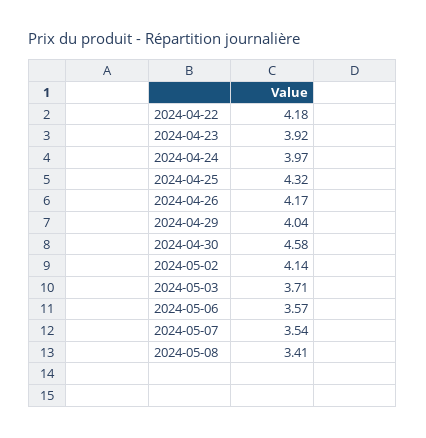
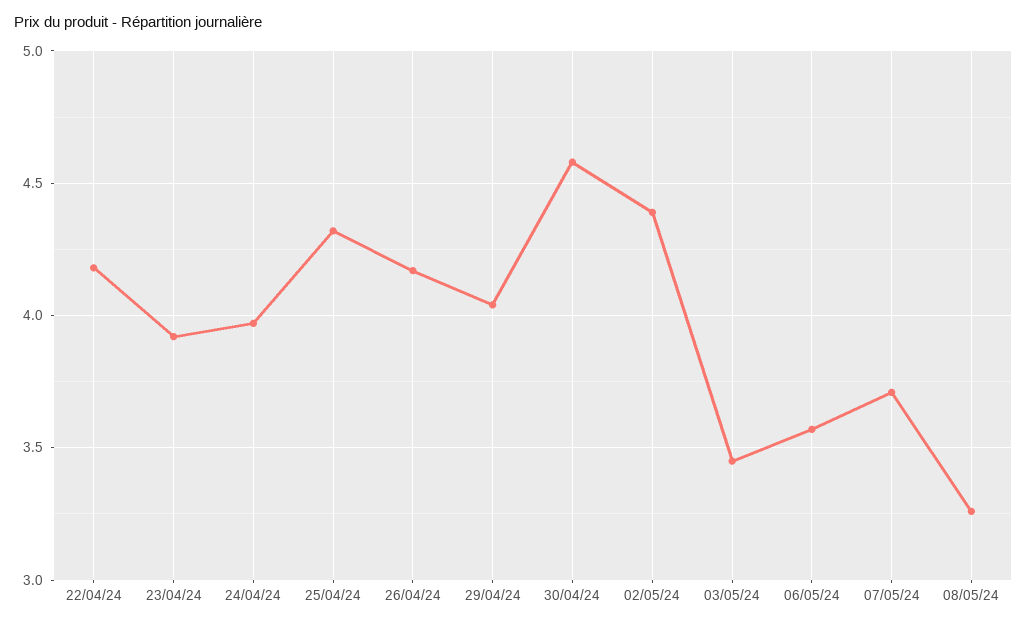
2024-05-02: 4.14 -> 4.4
2024-05-03: 3.71 -> 3.45
2024-05-07: 3.54 -> 3.7
2024-05-08: 3.41 -> 3.25

